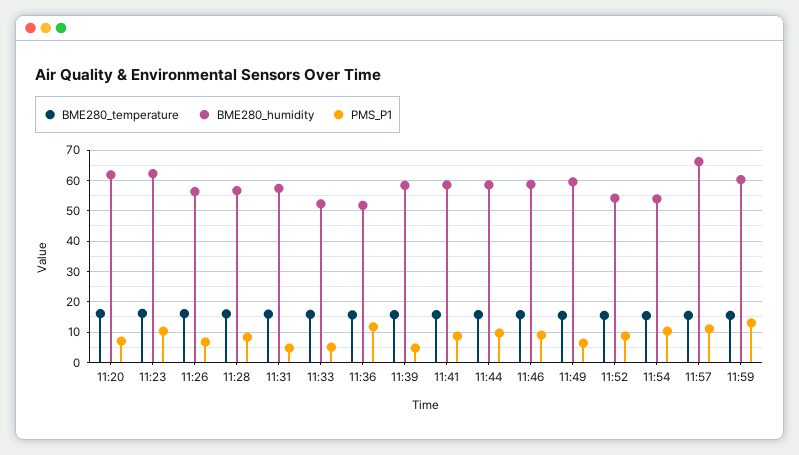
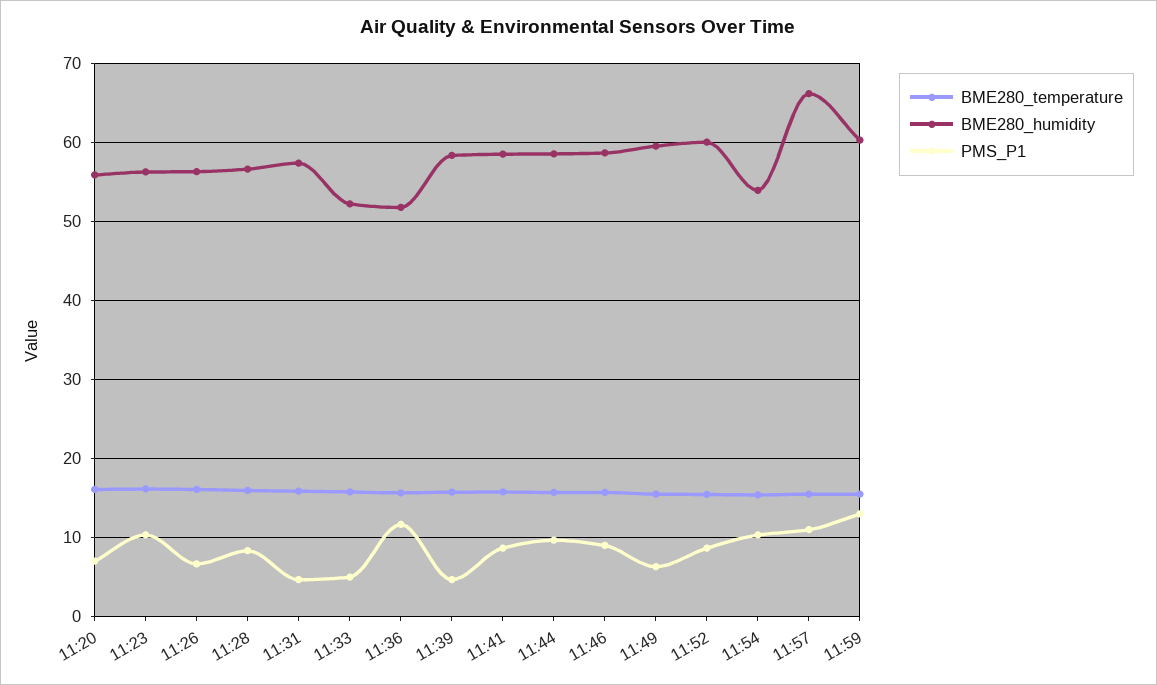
BME280_humidity, 11:20: 62 -> 56
BME280_humidity, 11:23: 62 -> 56
BME280_humidity, 11:52: 54 -> 60

